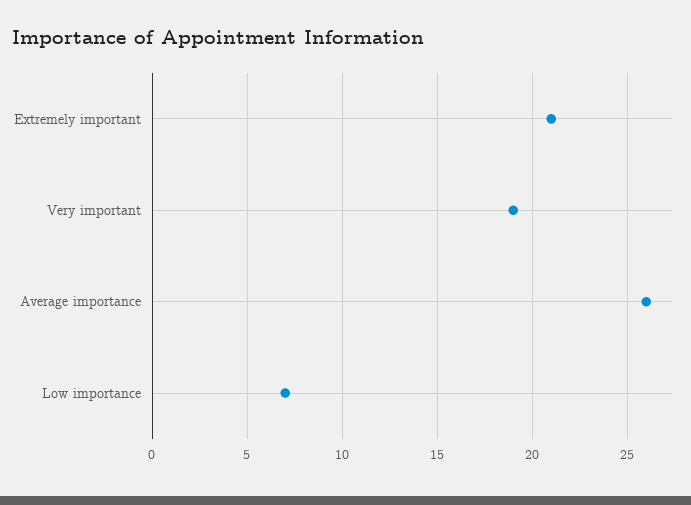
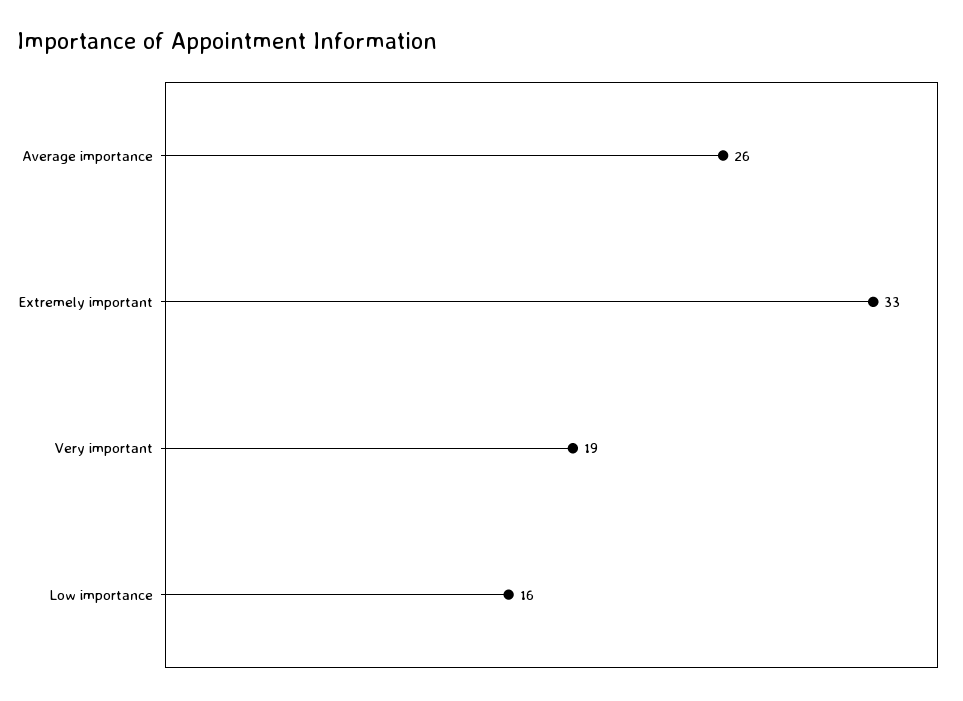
Extremely important: 21 -> 33
Low importance: 7 -> 16

